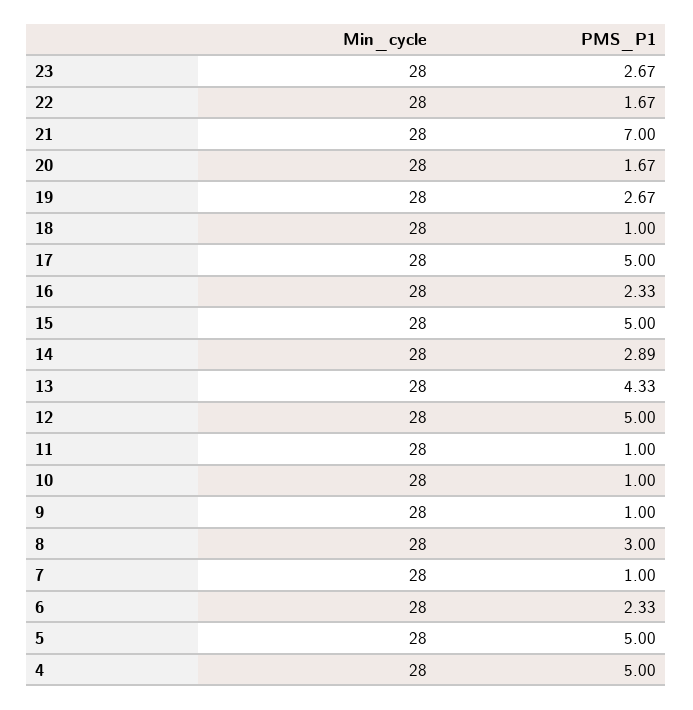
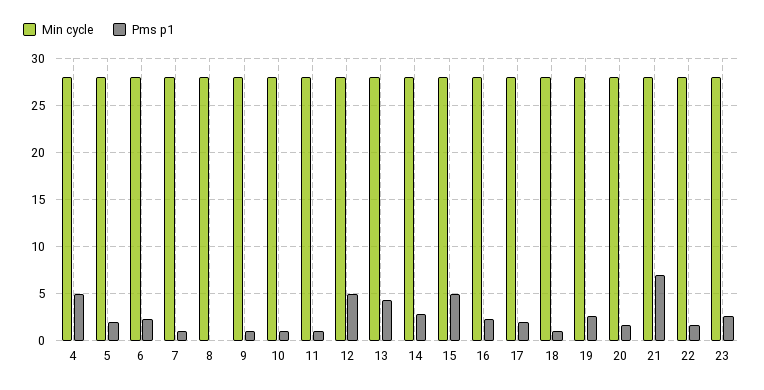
PMS_P1, 17: 5 -> 2
PMS_P1, 8: 3 -> 0
PMS_P1, 5: 5 -> 2

